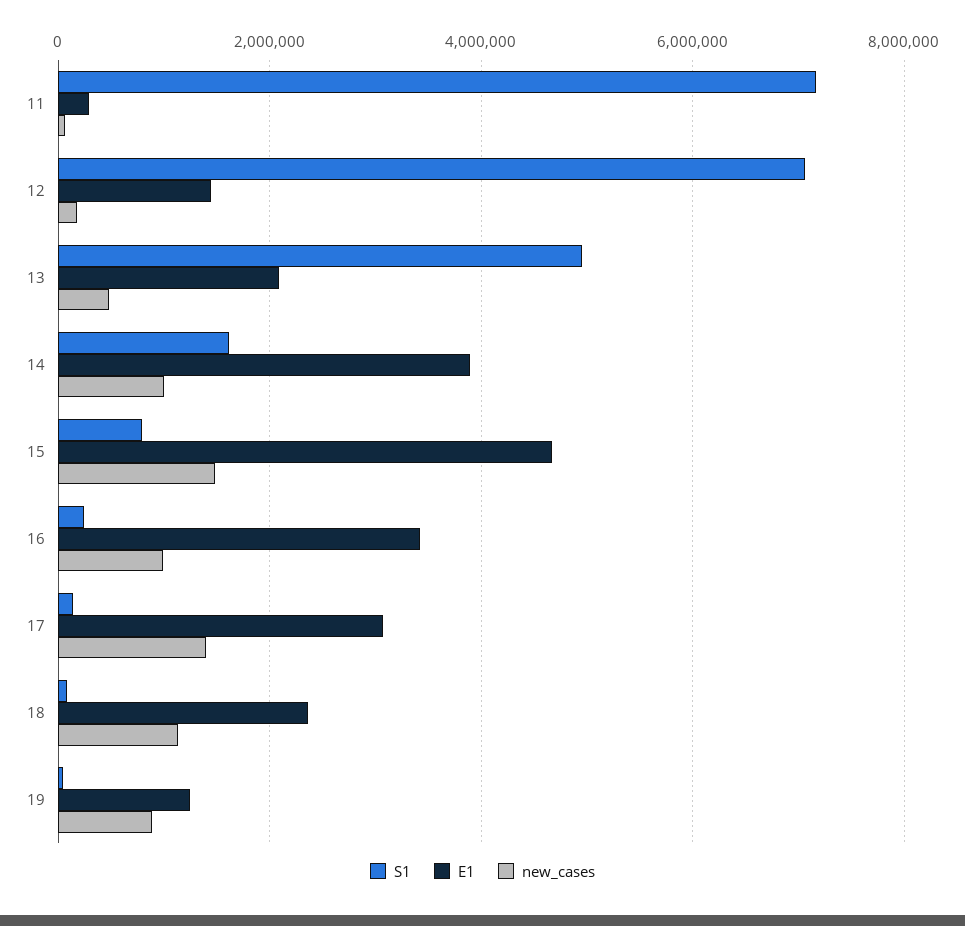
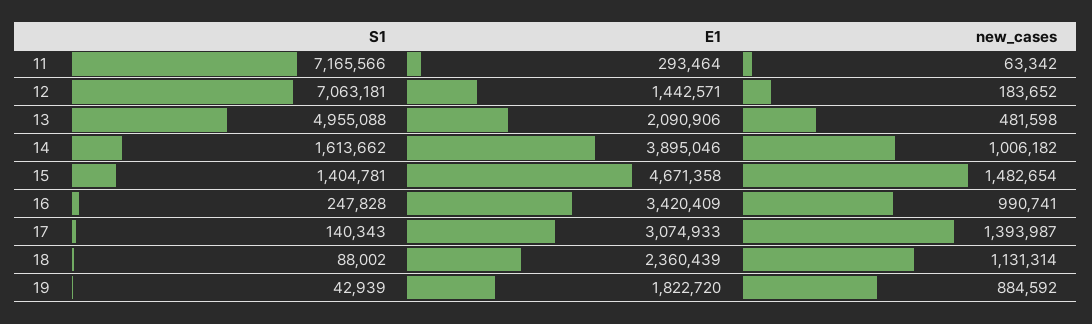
S1, 15: 800000 -> 1404781
E1, 19: 1200000 -> 1822720

